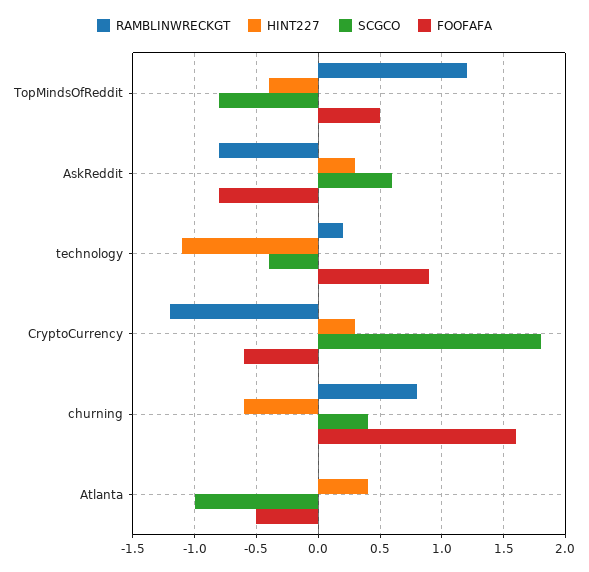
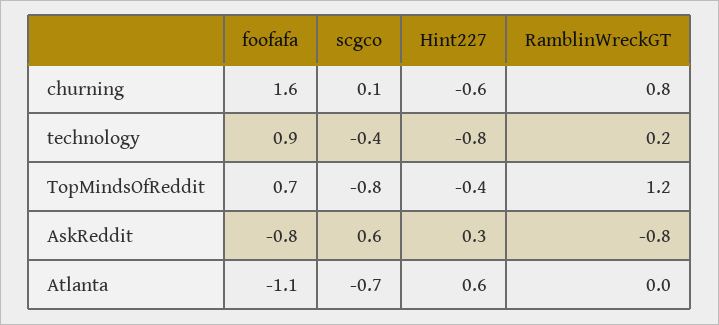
FOOFAFA, TopMindsOfReddit: 0.5 -> 0.7
HINT227, technology: -1.1 -> -0.8
RAMBLINWRECKGT, CryptoCurrency: -1.2 -> none
HINT227, CryptoCurrency: 0.3 -> none
SCGCO, CryptoCurrency: 1.8 -> none
FOOFAFA, CryptoCurrency: -0.6 -> none
SCGCO, churning: 0.4 -> 0.1
HINT227, Atlanta: 0.4 -> 0.6
SCGCO, Atlanta: -1 -> -0.7
FOOFAFA, Atlanta: -0.5 -> -1.1

